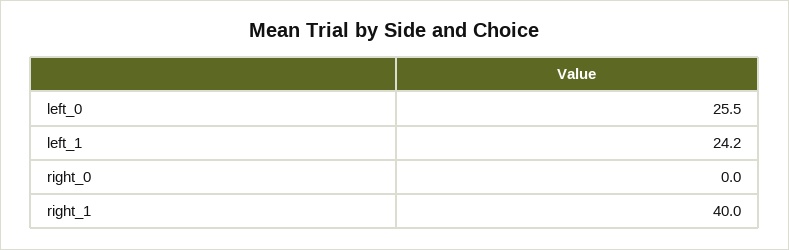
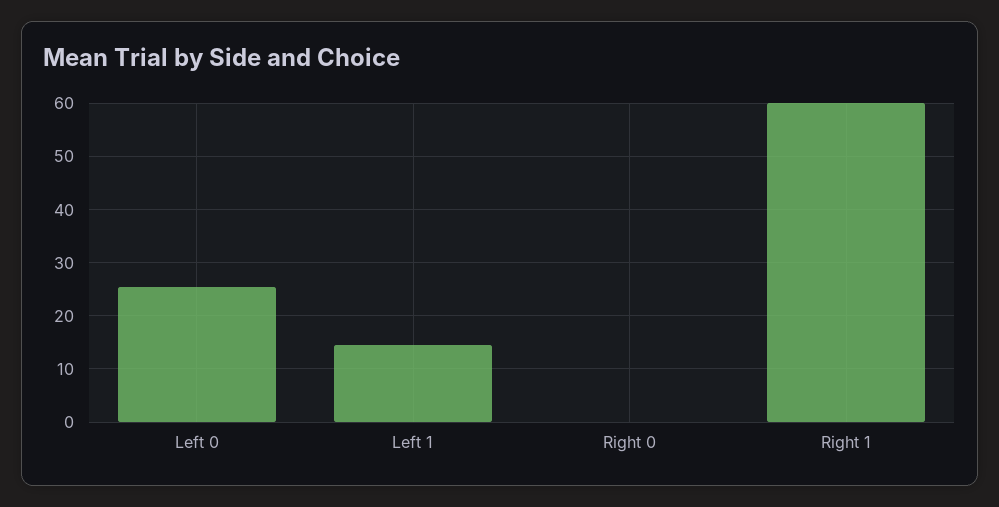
left_1: 24.2 -> 14
right_1: 40 -> 60

